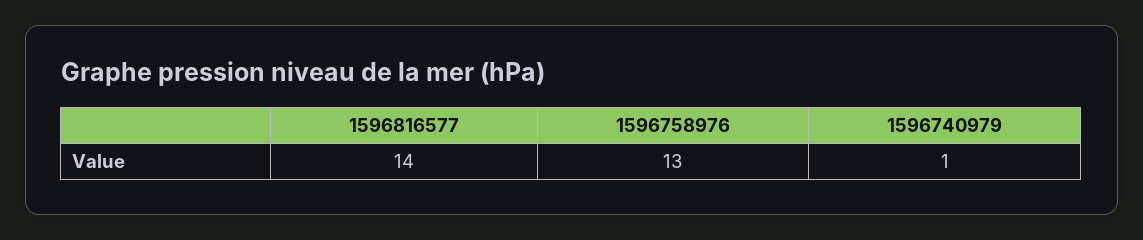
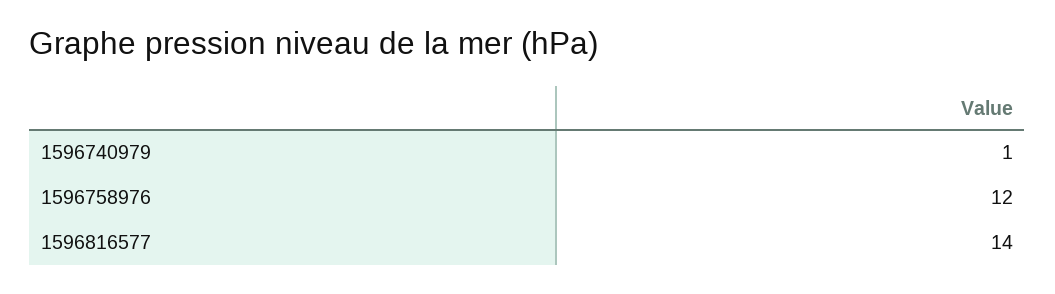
1596758976: 13 -> 12

